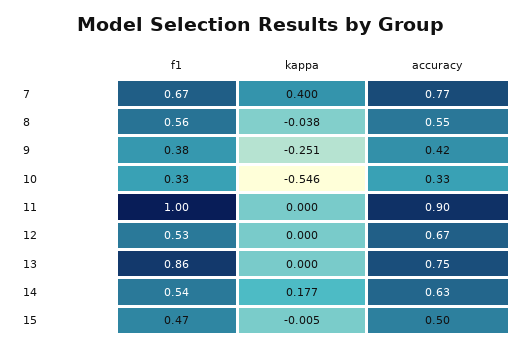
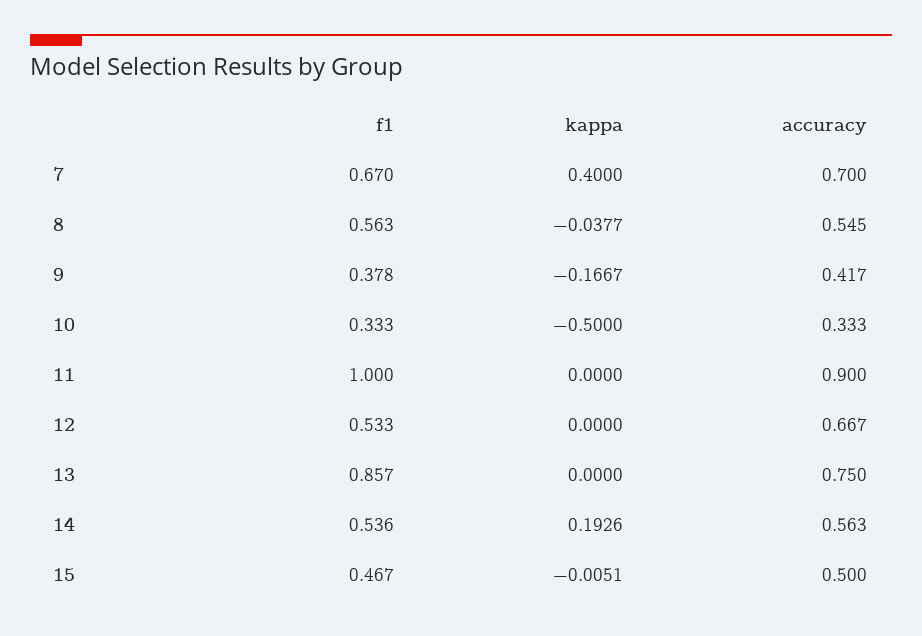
accuracy, 7: 0.77 -> 0.7
kappa, 9: -0.251 -> -0.1667
kappa, 10: -0.546 -> -0.5
kappa, 14: 0.177 -> 0.1926
accuracy, 14: 0.63 -> 0.563

